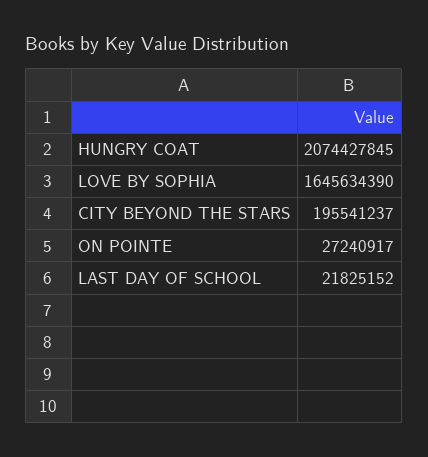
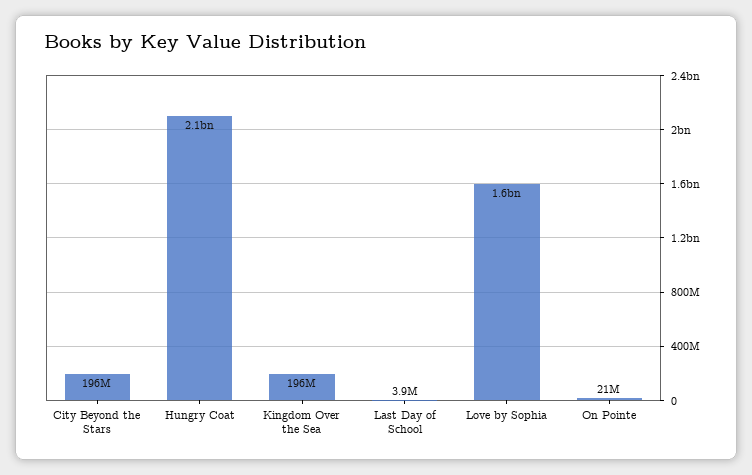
ON POINTE: 27240917 -> 21000000
LAST DAY OF SCHOOL: 21825152 -> 3900000
Kingdom Over the Sea: none -> 196000000

